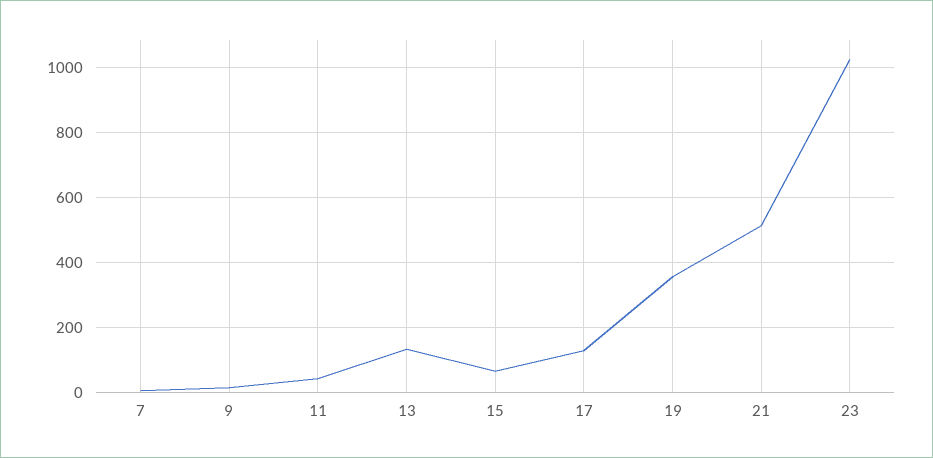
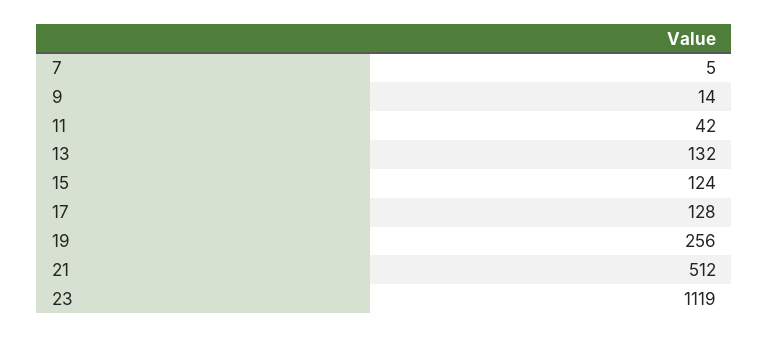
15: 60 -> 124
19: 360 -> 256
23: 1020 -> 1119

